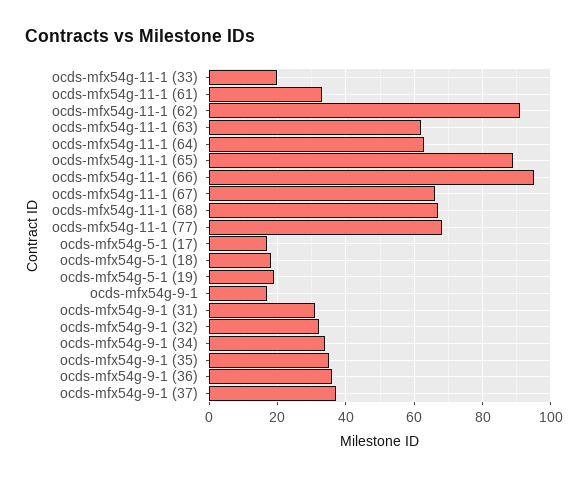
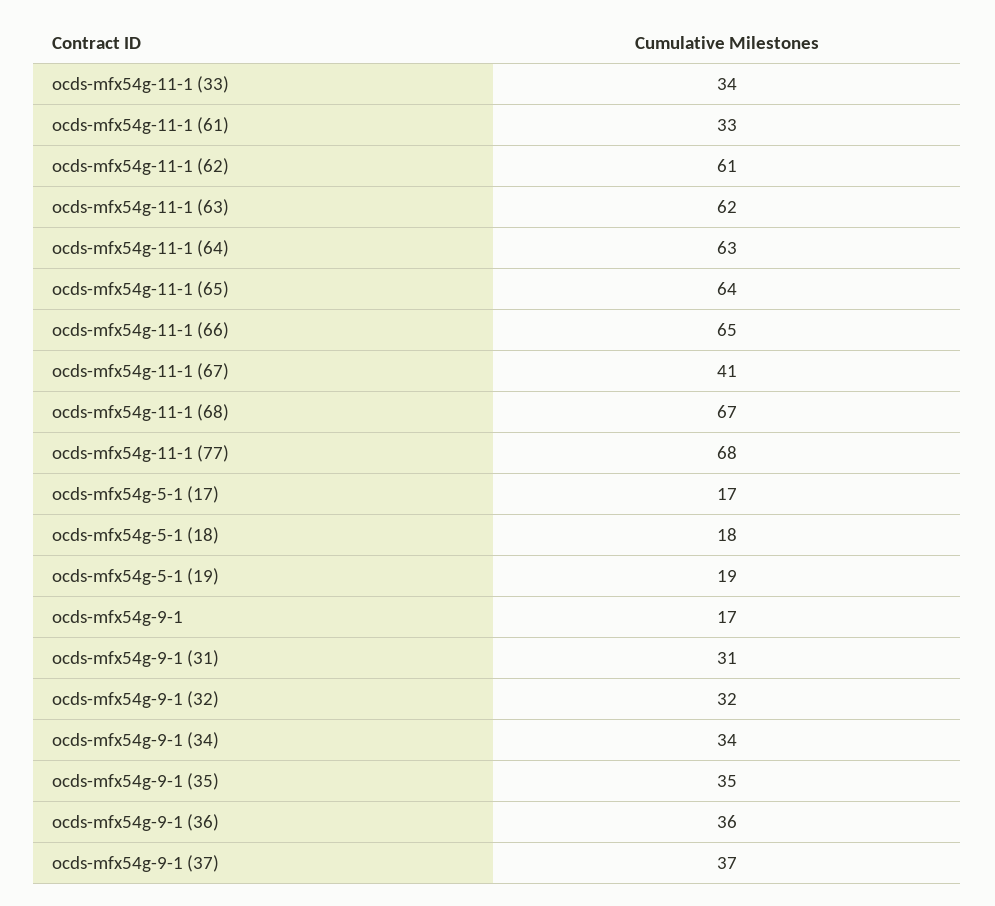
ocds-mfx54g-11-1 (33): 20 -> 34
ocds-mfx54g-11-1 (62): 90 -> 61
ocds-mfx54g-11-1 (65): 90 -> 64
ocds-mfx54g-11-1 (66): 95 -> 65
ocds-mfx54g-11-1 (67): 65 -> 41

